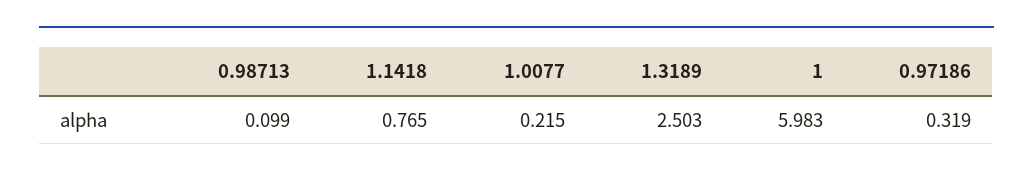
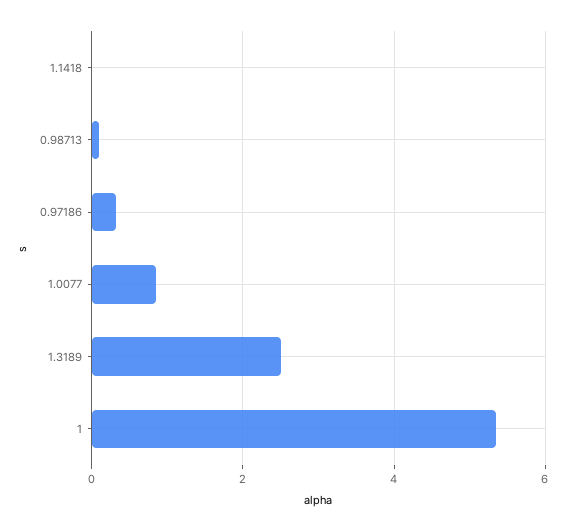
1.1418: 0.765 -> 0
1.0077: 0.215 -> 0.8
1: 5.983 -> 5.4

